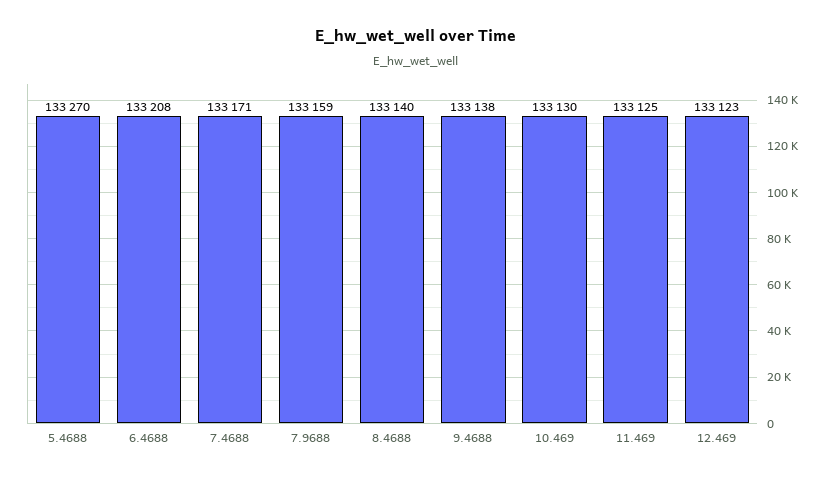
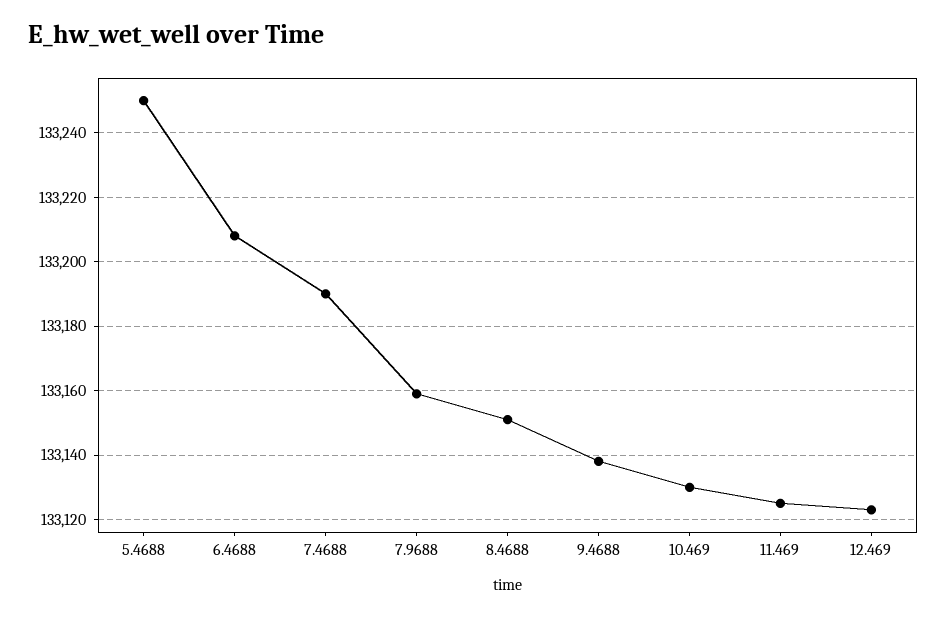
5.4688: 133270 -> 133250
7.4688: 133171 -> 133190
8.4688: 133140 -> 133150

